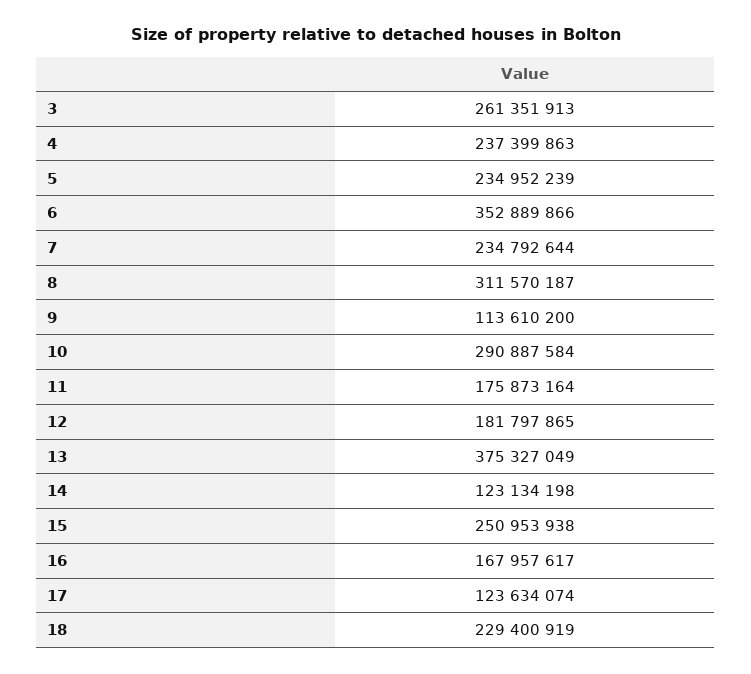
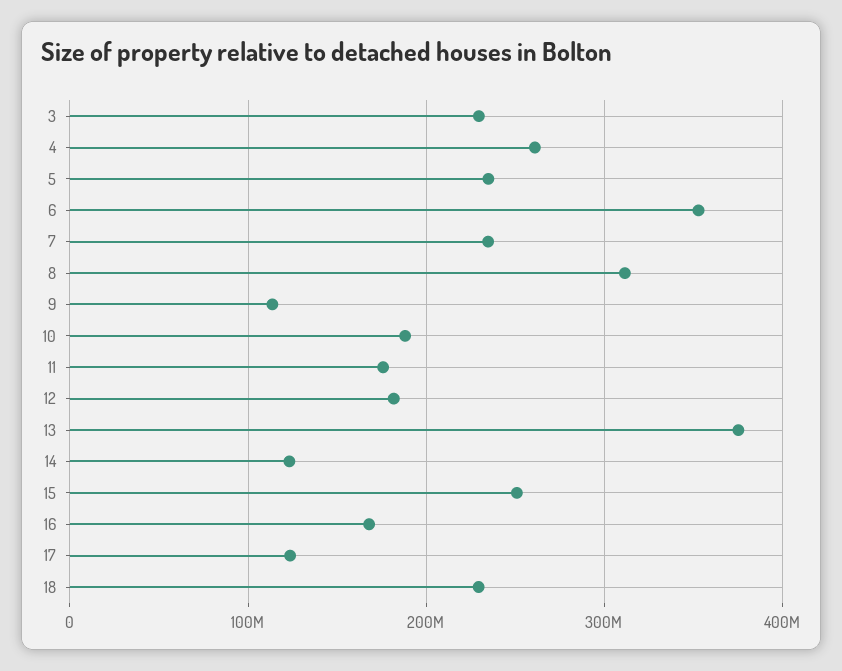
3: 261351913 -> 230000000
4: 237399863 -> 260000000
10: 290887584 -> 190000000

